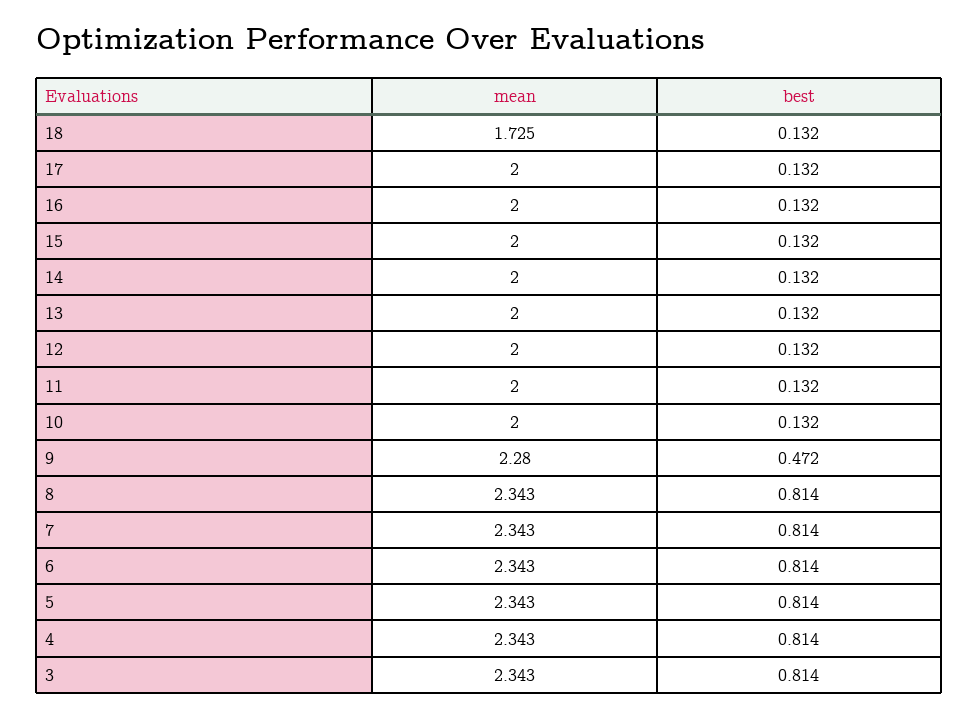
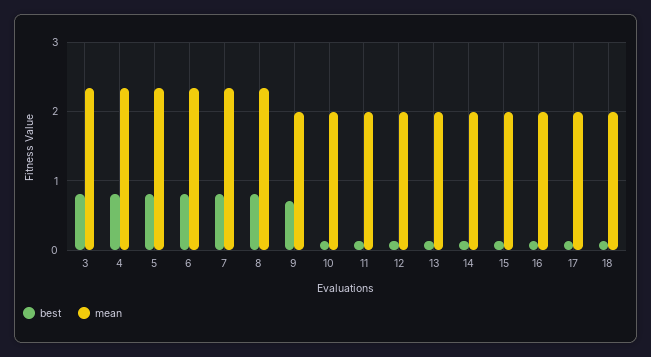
mean, 18: 1.725 -> 2
mean, 9: 2.28 -> 2
best, 9: 0.472 -> 0.7

